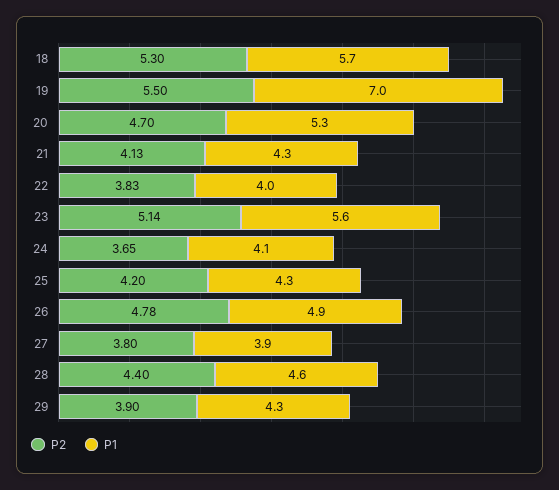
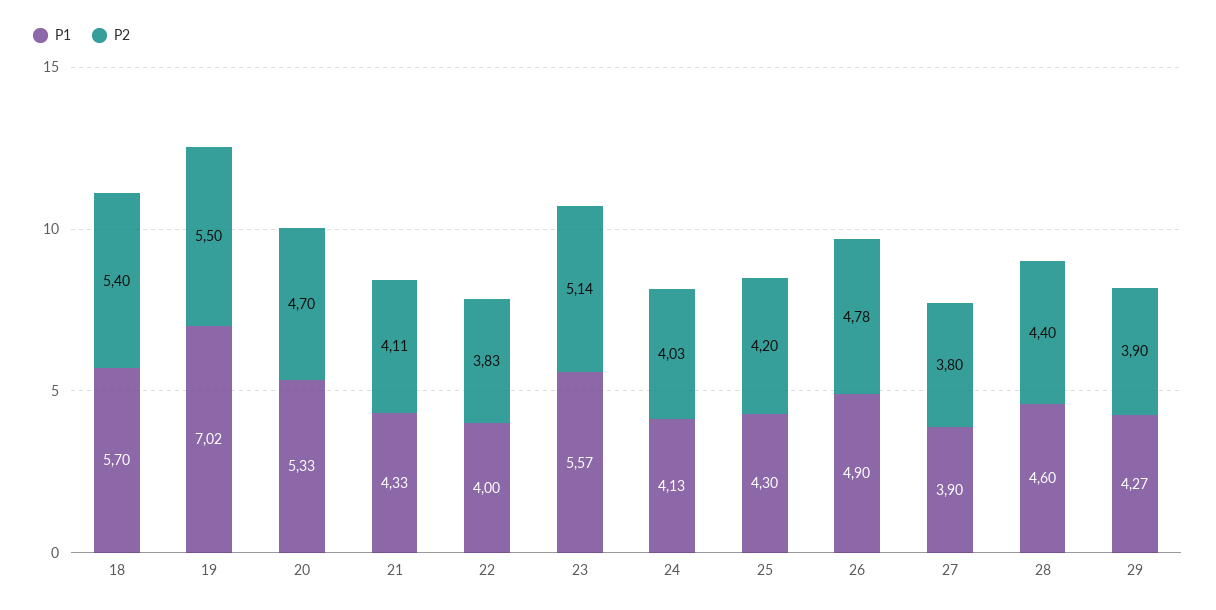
P2, 18: 5.3 -> 5.4
P2, 21: 4.13 -> 4.11
P2, 24: 3.65 -> 4.03

